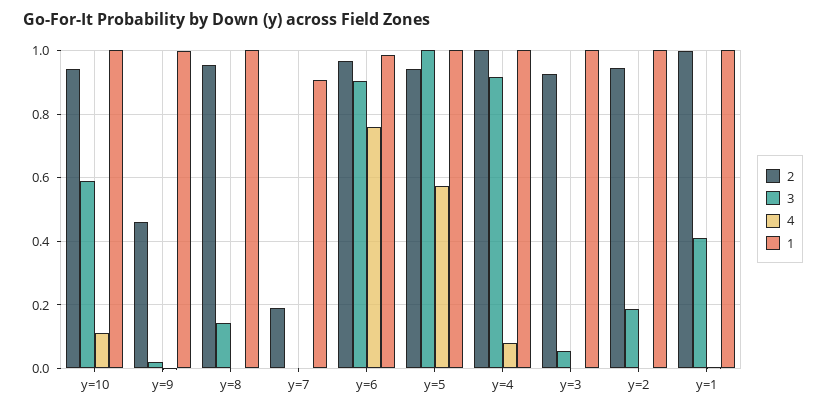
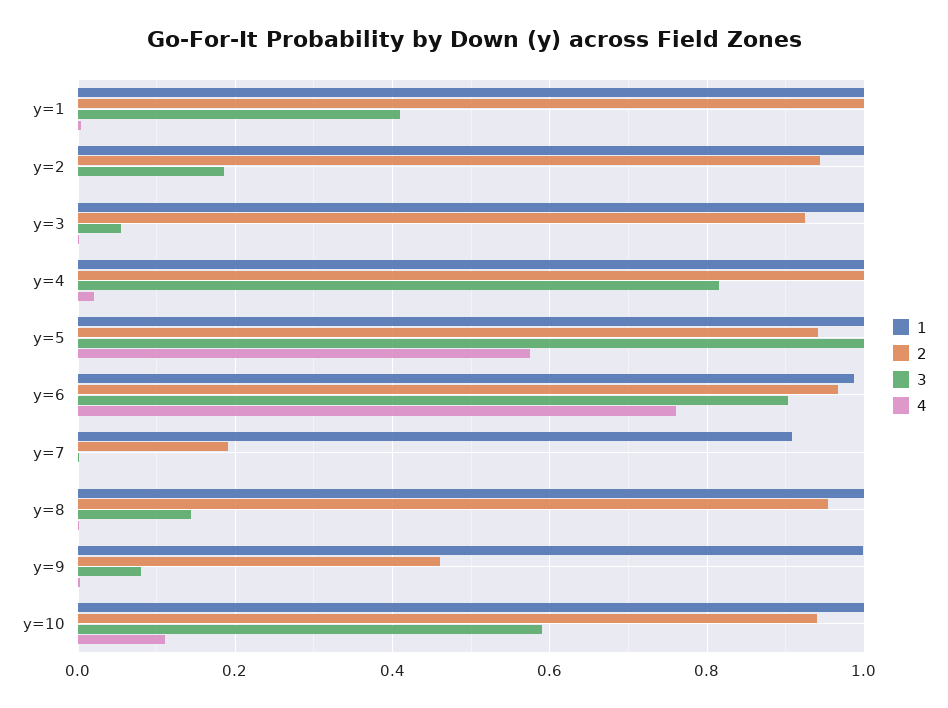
3, y=9: 0.02 -> 0.08
3, y=4: 0.92 -> 0.82
4, y=4: 0.08 -> 0.02

